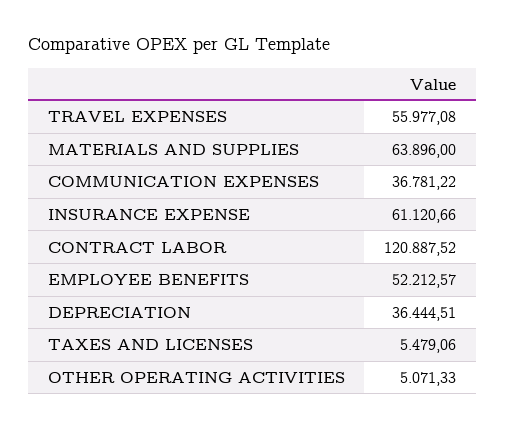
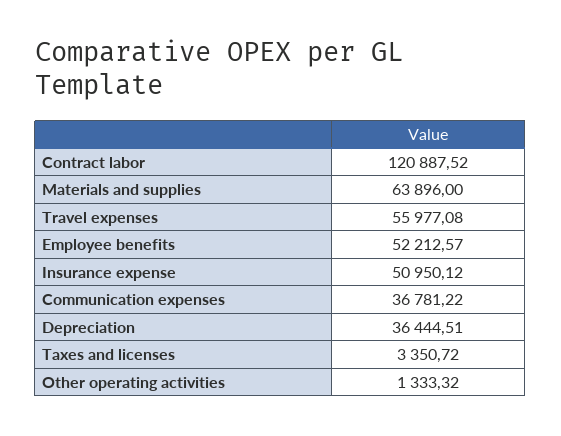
INSURANCE EXPENSE: 61120.66 -> 50950.12
TAXES AND LICENSES: 5479.06 -> 3350.72
OTHER OPERATING ACTIVITIES: 5071.33 -> 1333.32

